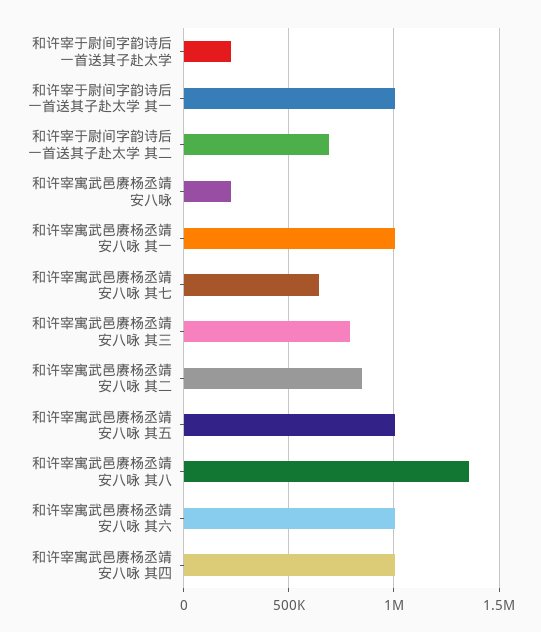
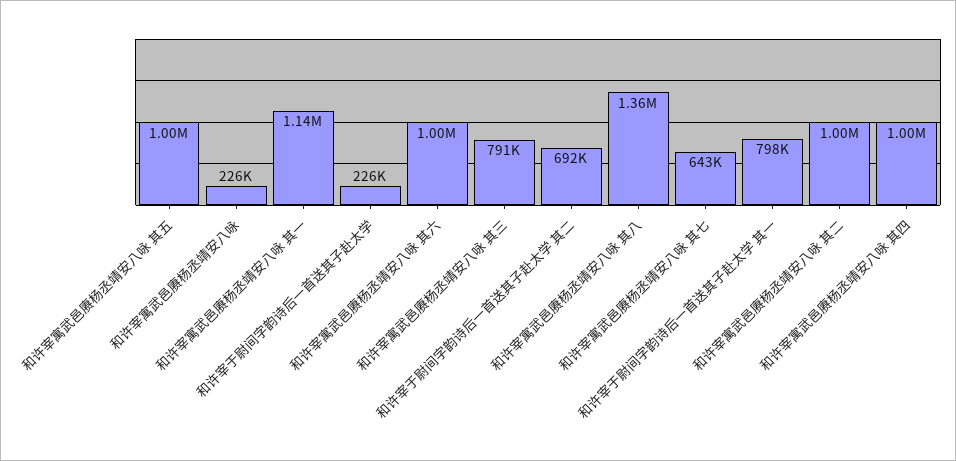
和许宰于尉间字韵诗后一首送其子赴太学 其一: 1000000 -> 798000
和许宰寓武邑赓杨丞靖安八咏 其一: 1000000 -> 1140000
和许宰寓武邑赓杨丞靖安八咏 其二: 850000 -> 1000000

